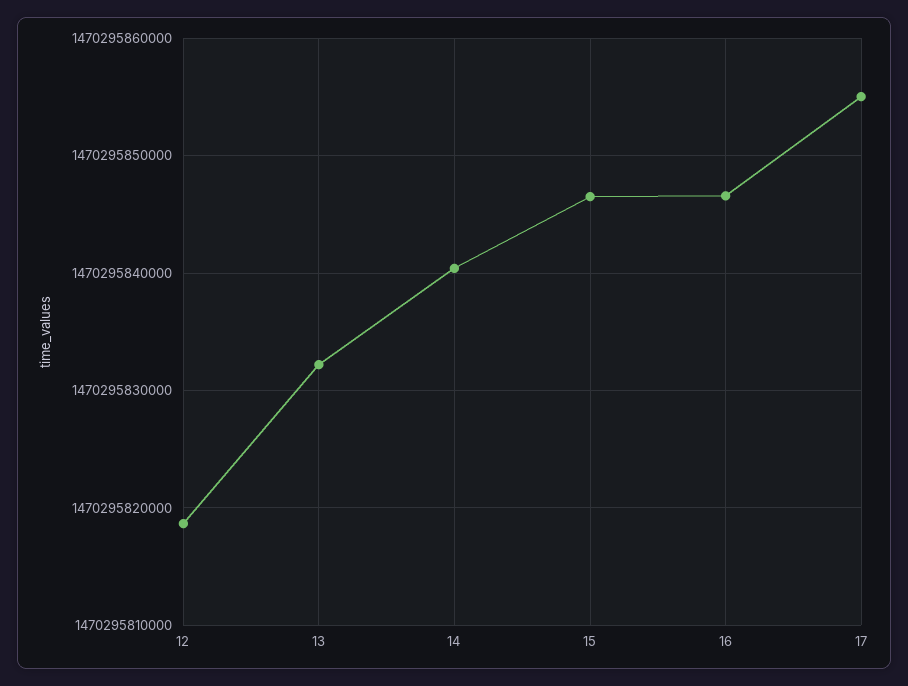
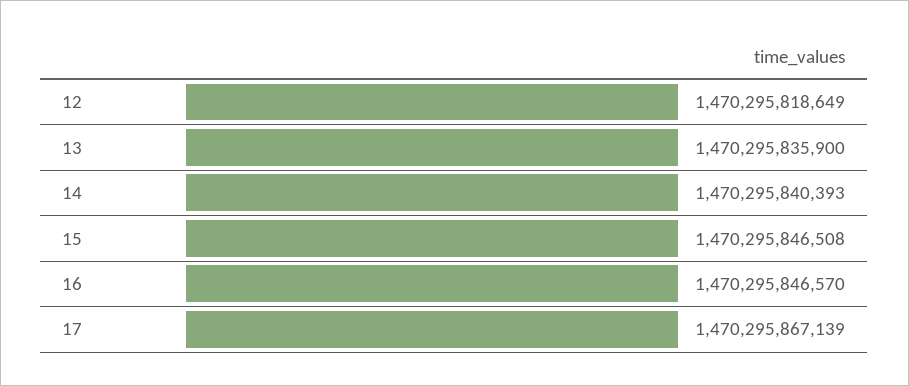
13: 1470295832000 -> 1470295835900
17: 1470295855000 -> 1470295867139

